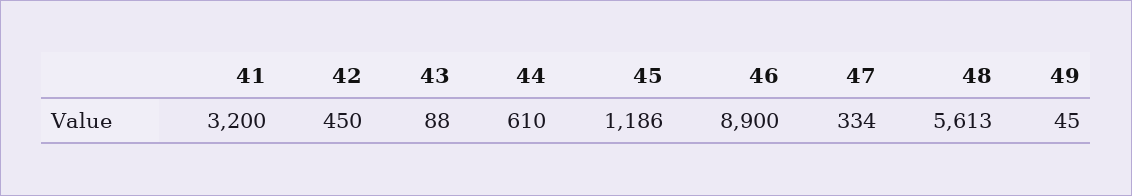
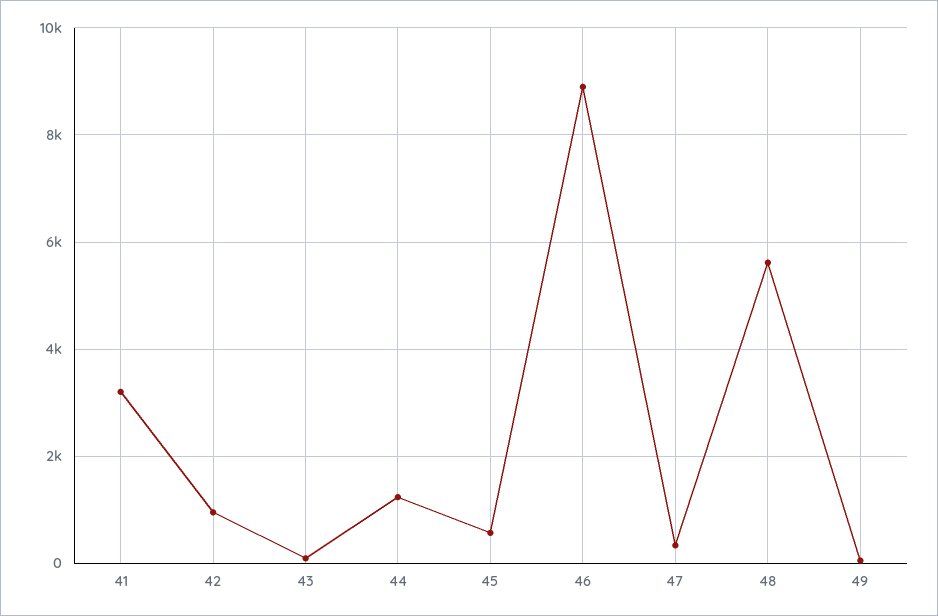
42: 450 -> 1000
44: 610 -> 1200
45: 1186 -> 600

